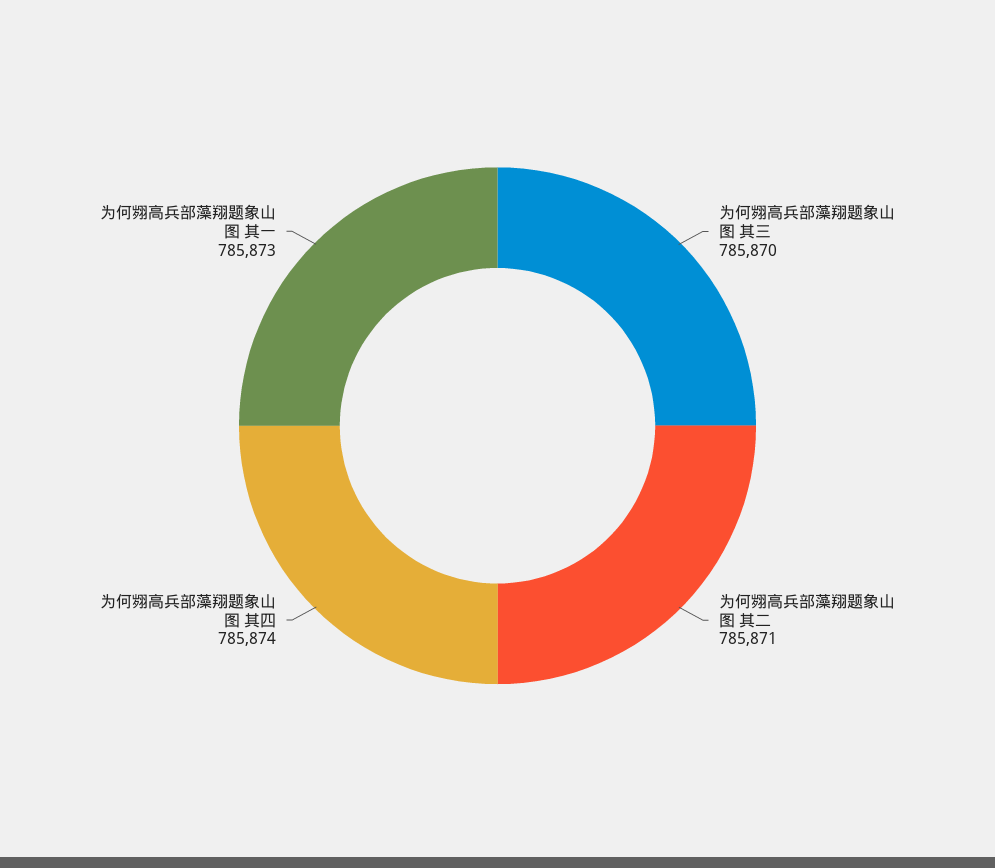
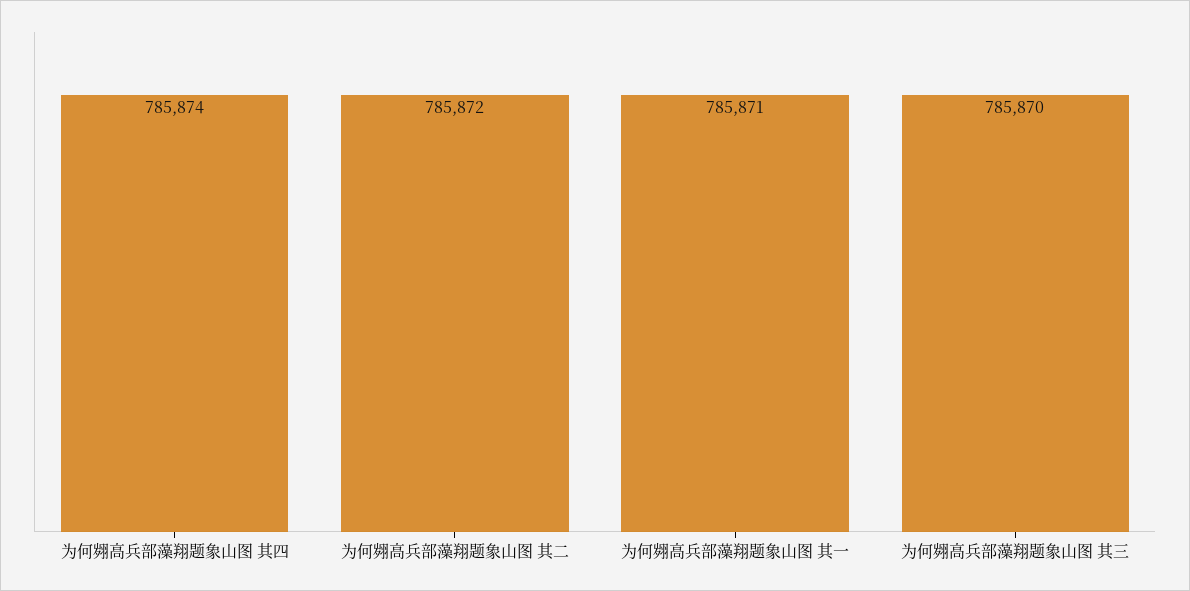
为何翙高兵部藻翔题象山图 其二: 785871 -> 785872
为何翙高兵部藻翔题象山图 其一: 785873 -> 785871

